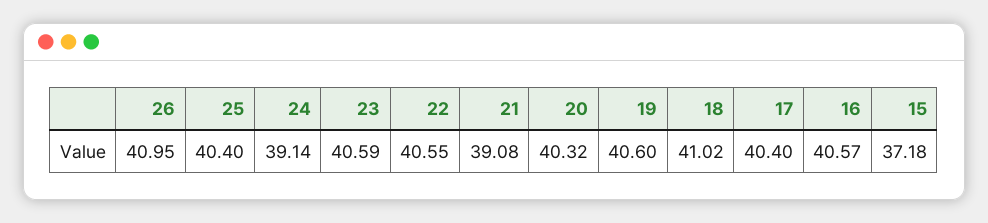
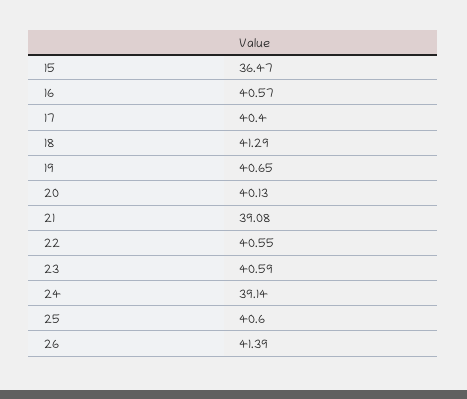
26: 40.95 -> 41.39
25: 40.4 -> 40.6
20: 40.32 -> 40.13
19: 40.6 -> 40.65
18: 41.02 -> 41.29
15: 37.18 -> 36.47

